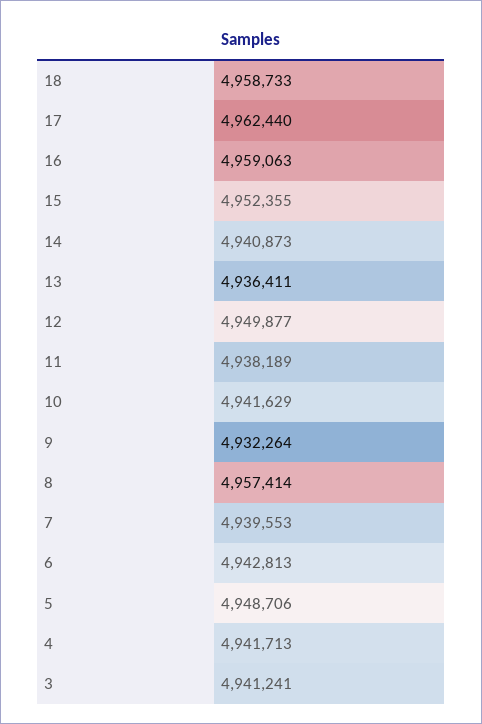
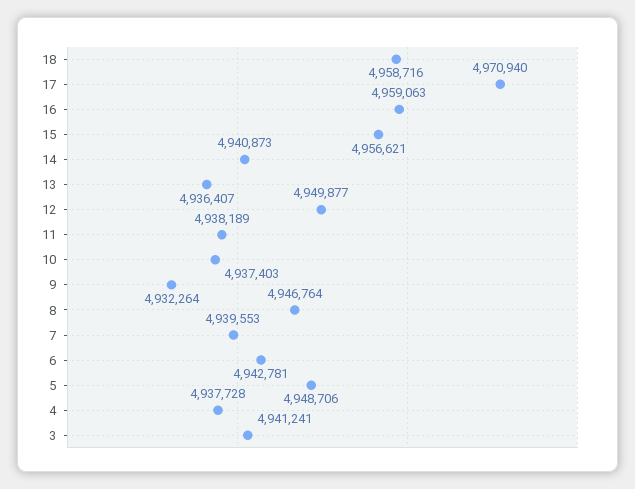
18: 4958733 -> 4958716
17: 4962440 -> 4970940
15: 4952355 -> 4956621
13: 4936411 -> 4936407
10: 4941629 -> 4937403
8: 4957414 -> 4946764
6: 4942813 -> 4942781
4: 4941713 -> 4937728

